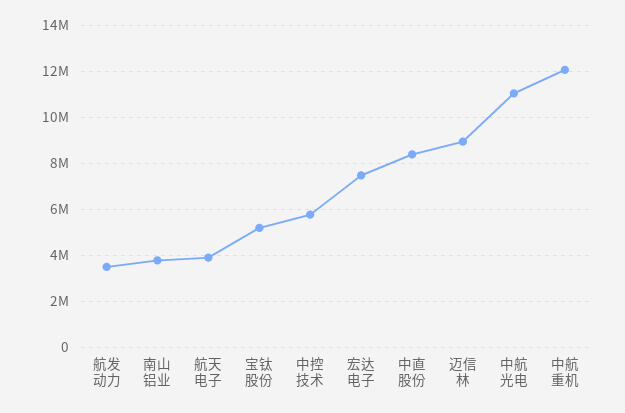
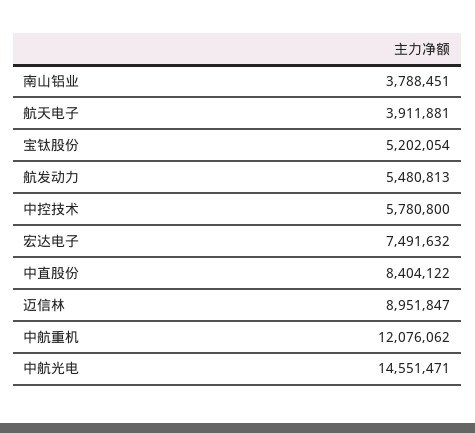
航发动力: 3500000 -> 5480813
中航光电: 11000000 -> 14551471

